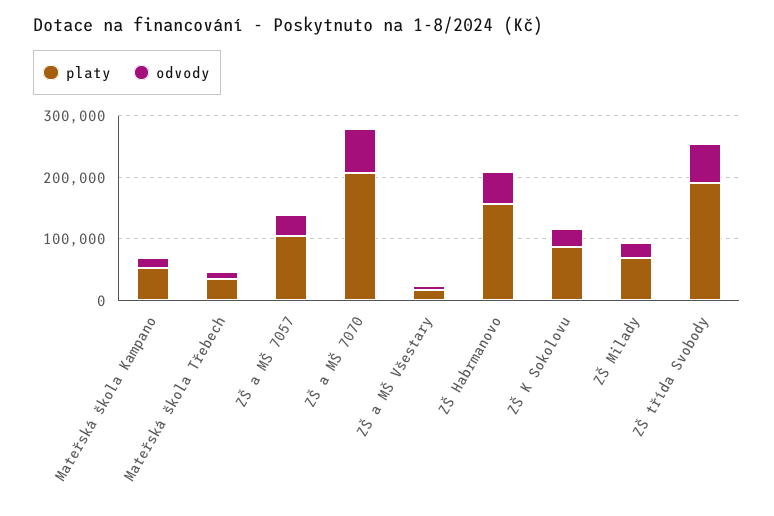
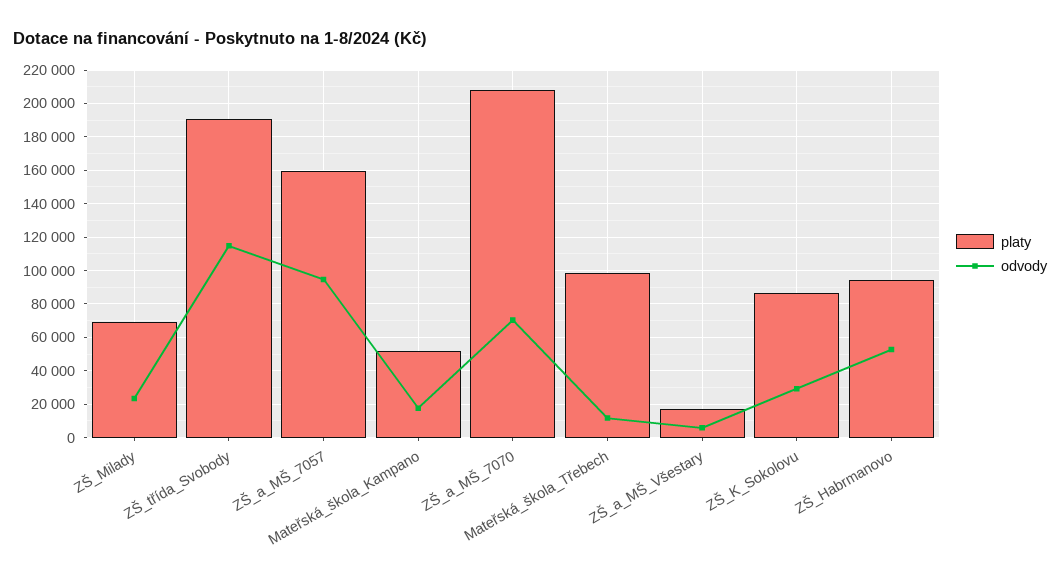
platy, Mateřská škola Třebech: 40000 -> 100000
platy, ZŠ a MŠ 7057: 100000 -> 160000
odvody, ZŠ a MŠ 7057: 40000 -> 95000
platy, ZŠ Habrmanovo: 160000 -> 95000
odvody, ZŠ třída Svobody: 60000 -> 115000

